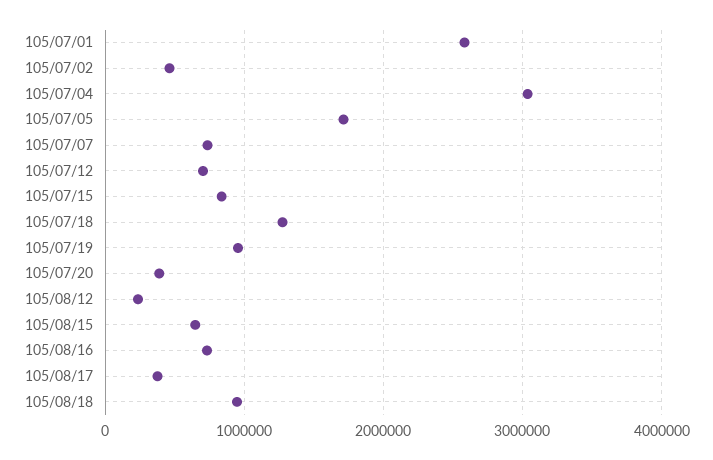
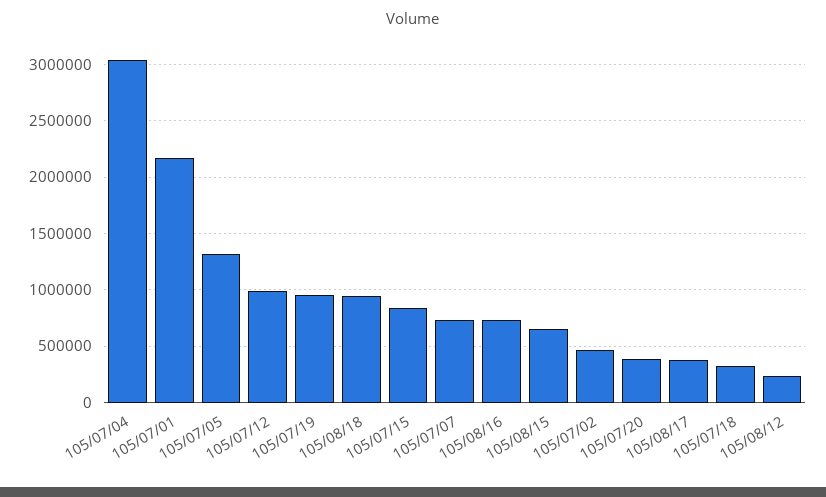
105/07/01: 2600000 -> 2200000
105/07/05: 1700000 -> 1300000
105/07/12: 700000 -> 1000000
105/07/18: 1300000 -> 300000

